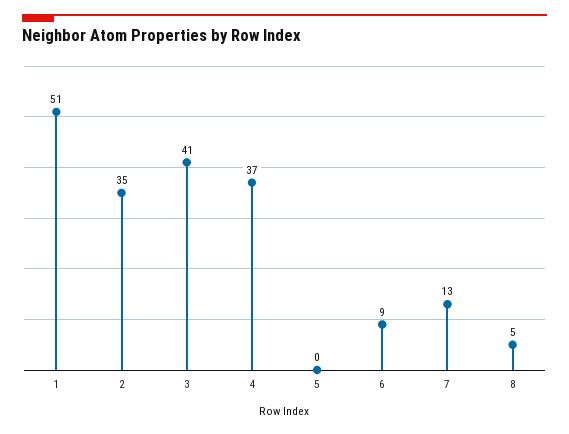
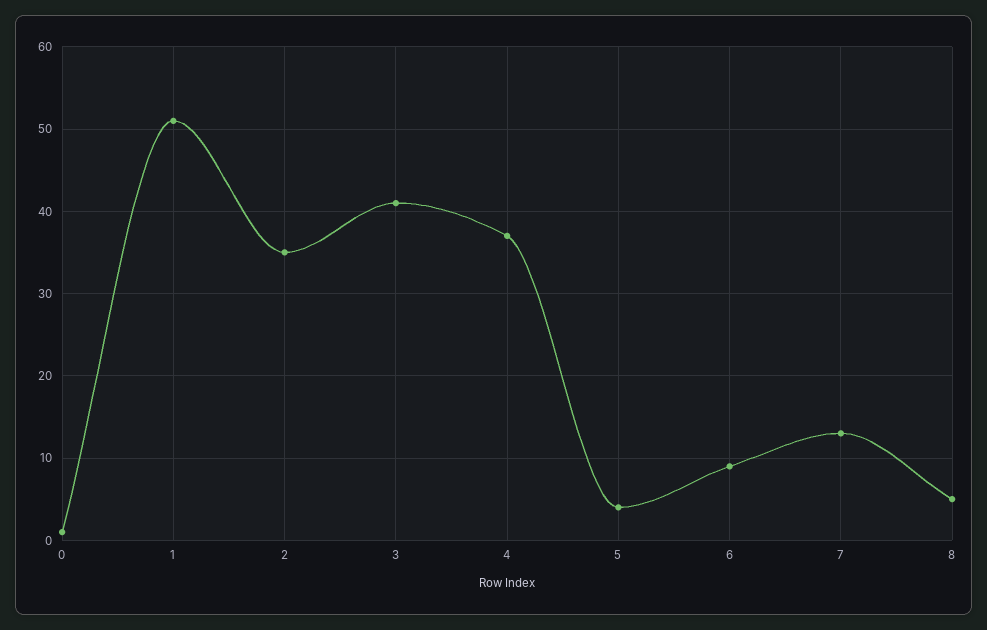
5: 0 -> 4
0: none -> 1

